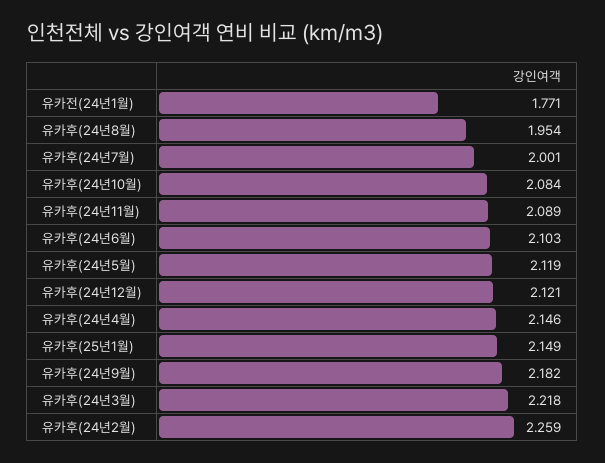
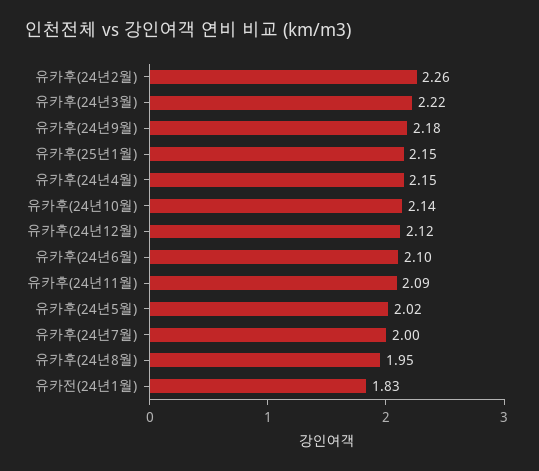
유카전(24년1월): 1.771 -> 1.83
유카후(24년10월): 2.084 -> 2.14
유카후(24년5월): 2.119 -> 2.02

